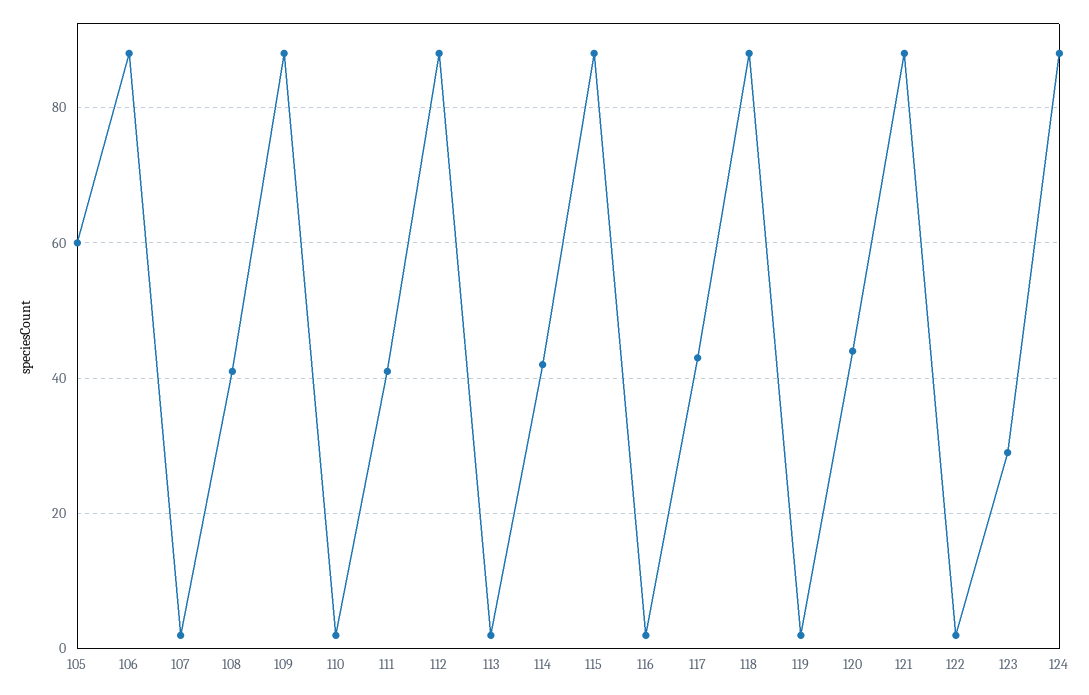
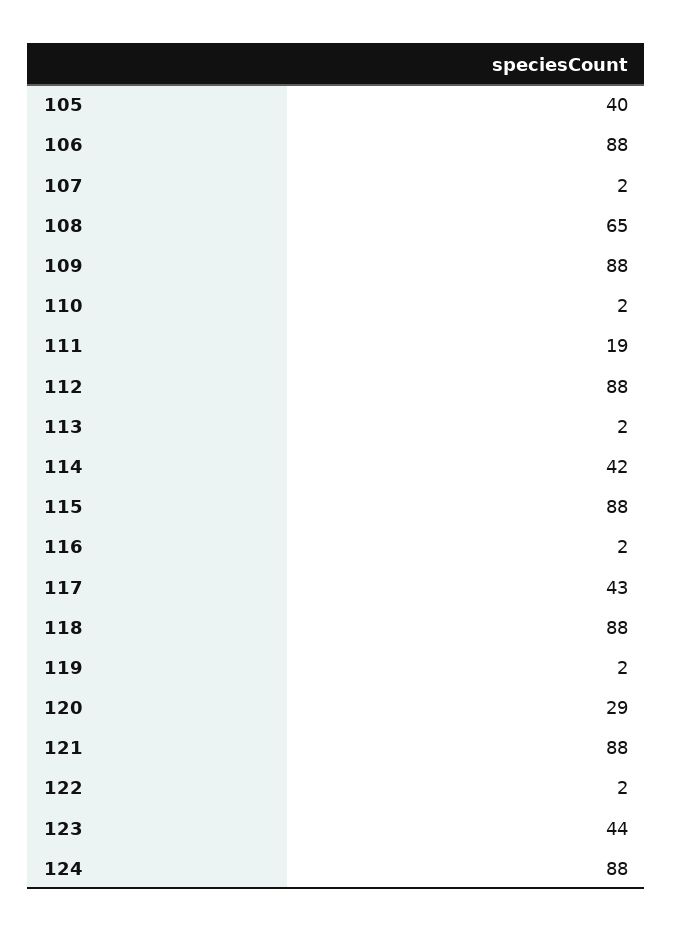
105: 60 -> 40
108: 40 -> 65
111: 40 -> 19
120: 45 -> 29
123: 30 -> 44

